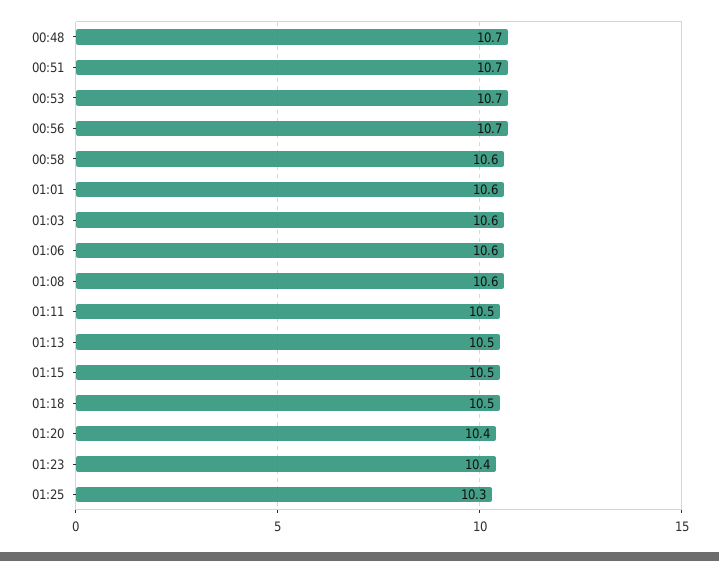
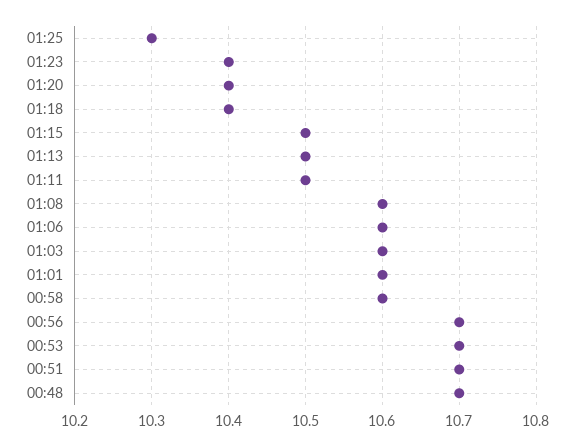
01:18: 10.5 -> 10.4

